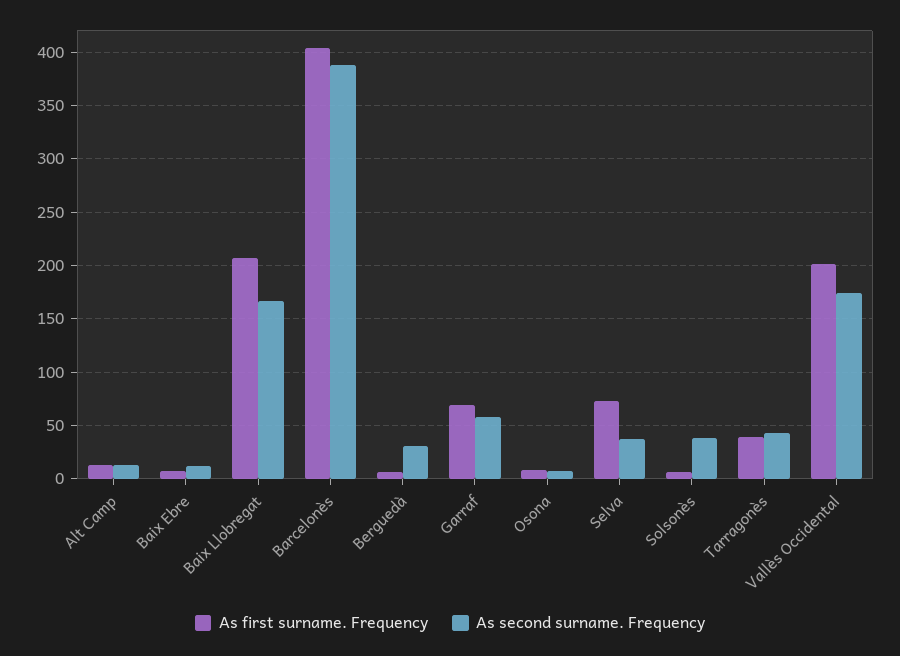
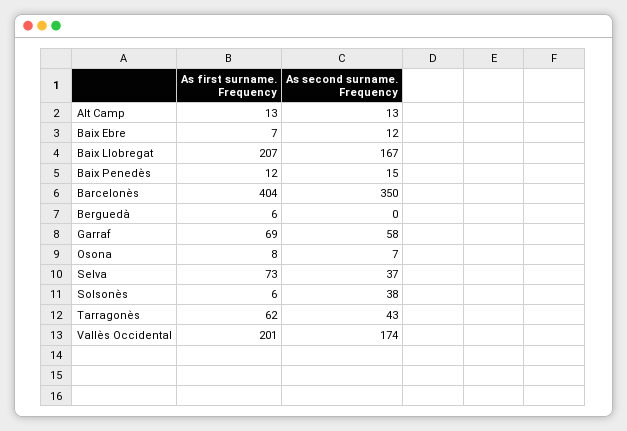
As second surname. Frequency, Barcelonès: 390 -> 350
As second surname. Frequency, Berguedà: 30 -> 0
As first surname. Frequency, Tarragonès: 40 -> 62
As first surname. Frequency, Baix Penedès: none -> 12
As second surname. Frequency, Baix Penedès: none -> 15

